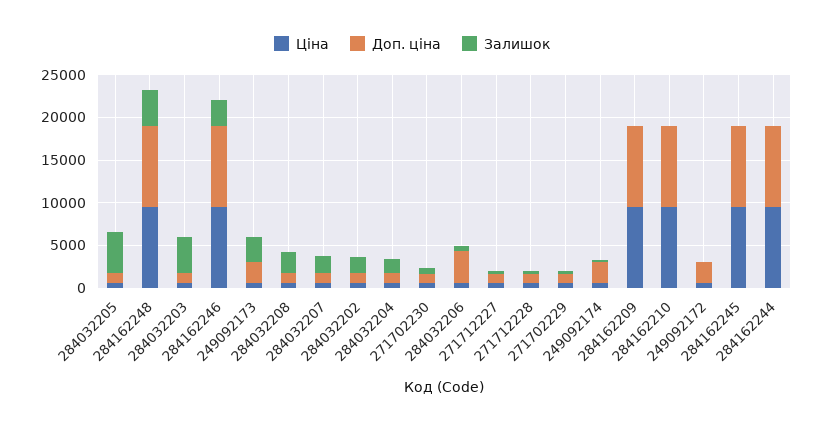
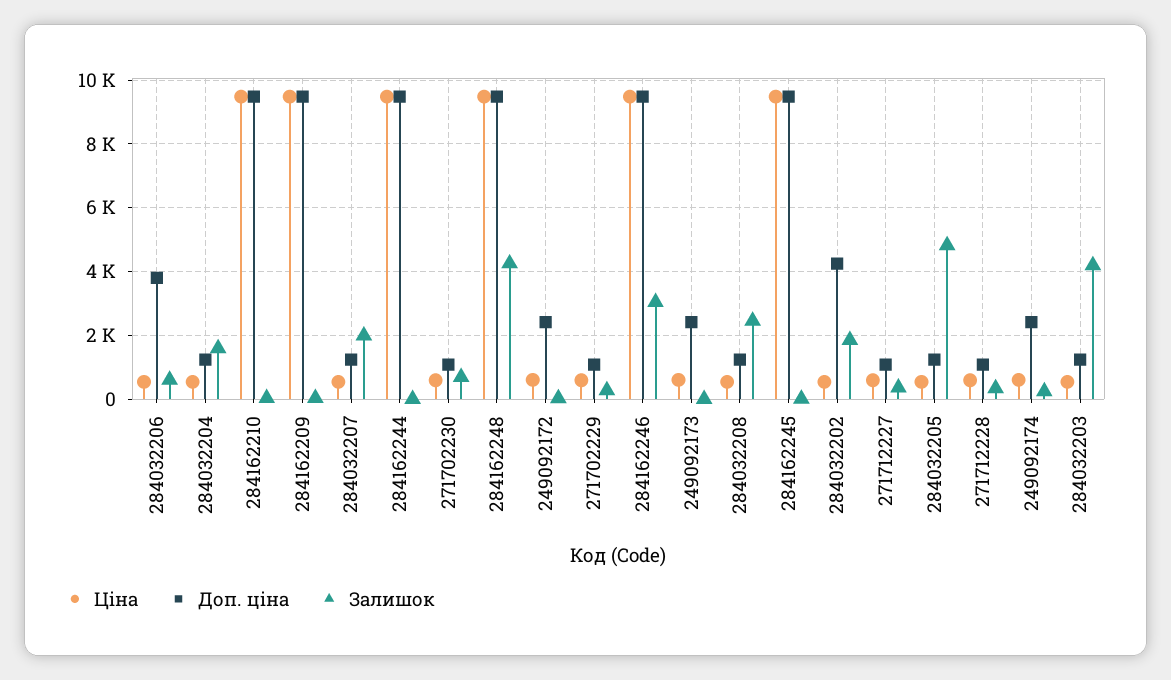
Залишок, 249092173: 3000 -> 0
Доп. ціна, 284032202: 1000 -> 4200

